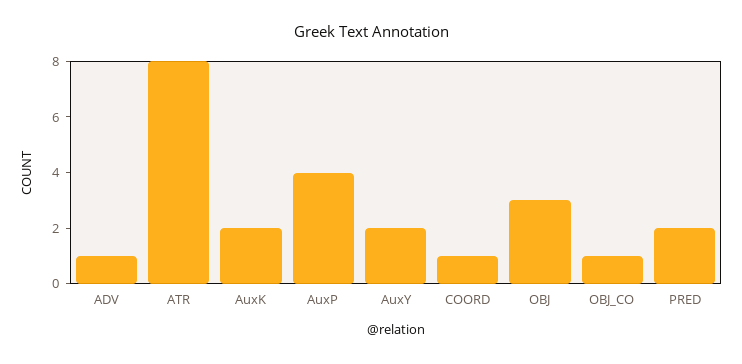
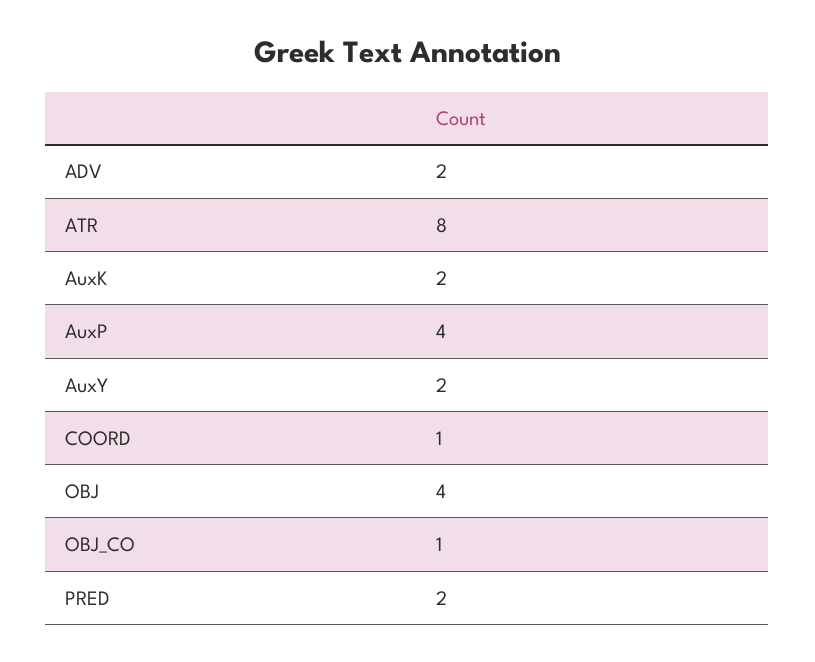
ADV: 1 -> 2
OBJ: 3 -> 4

